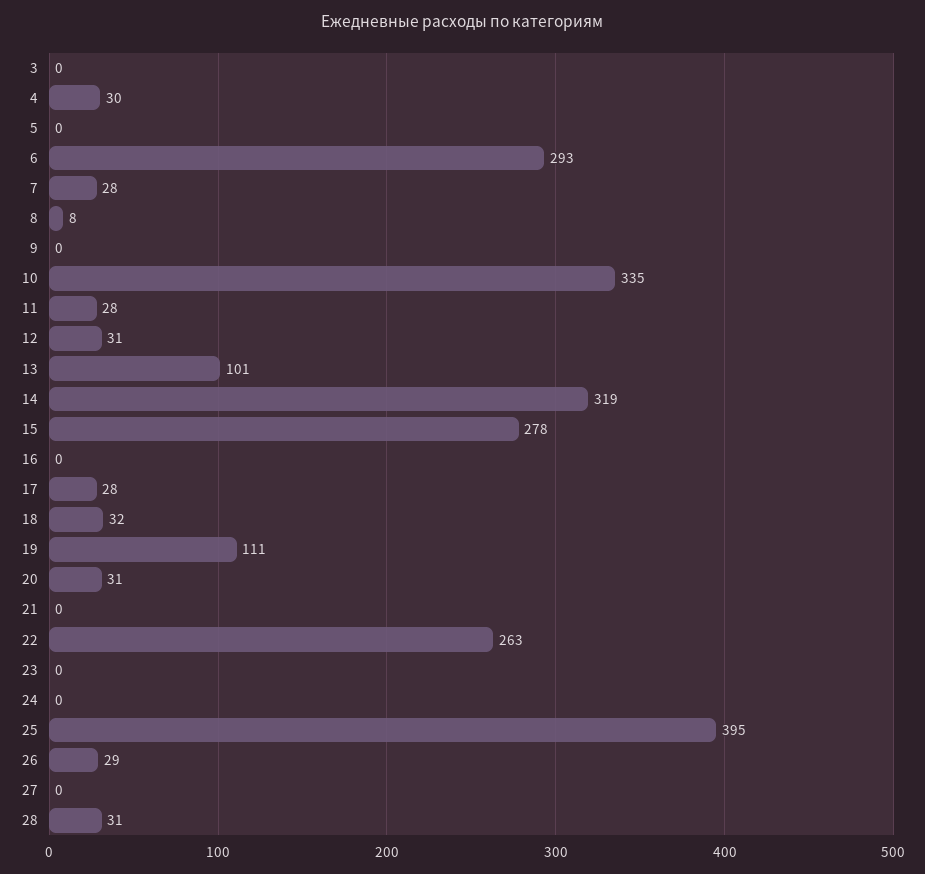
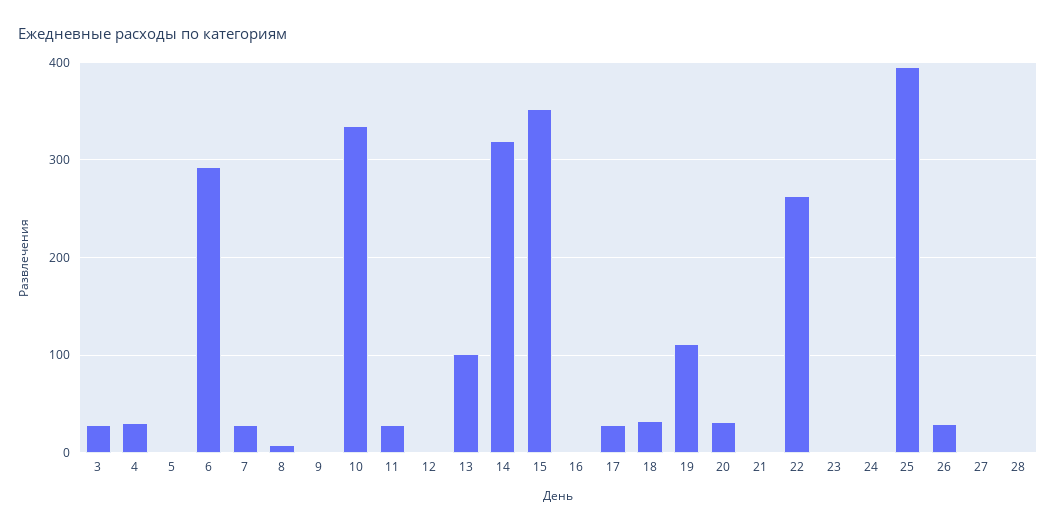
3: 0 -> 30
12: 31 -> 0
15: 278 -> 350
28: 31 -> 0

